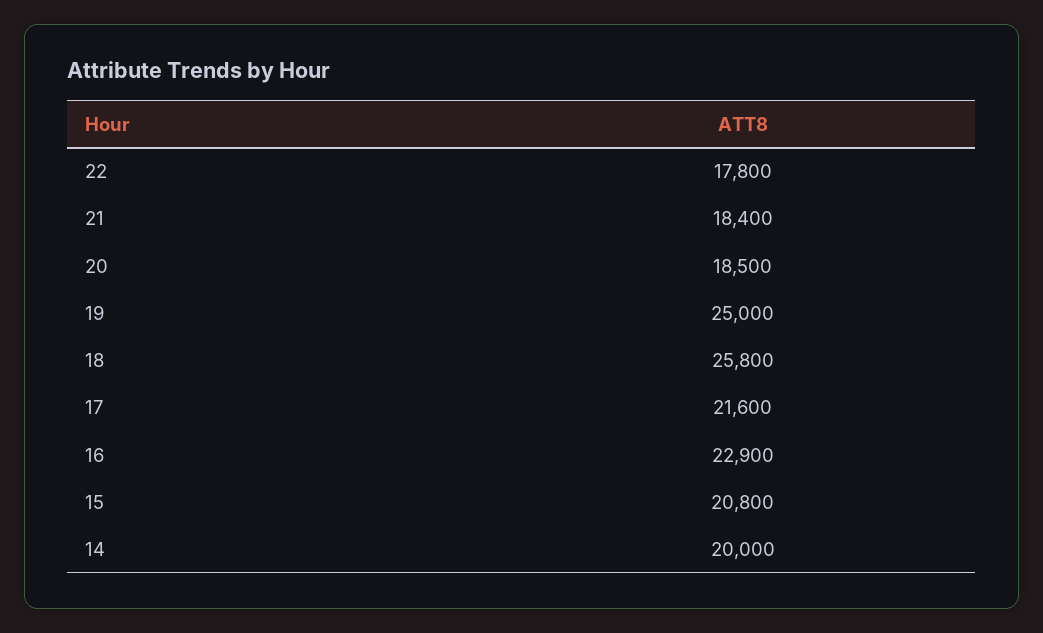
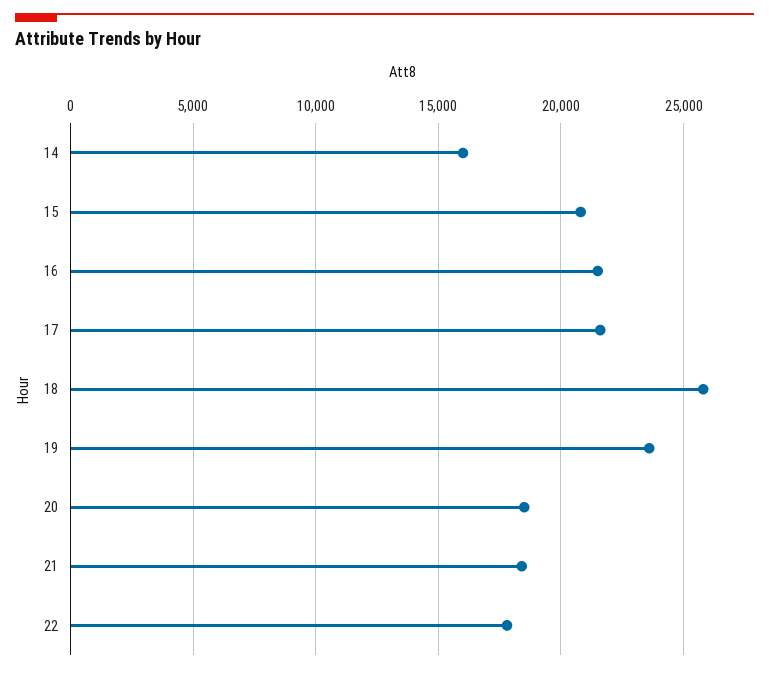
19: 25000 -> 23500
16: 22900 -> 21500
14: 20000 -> 16000

